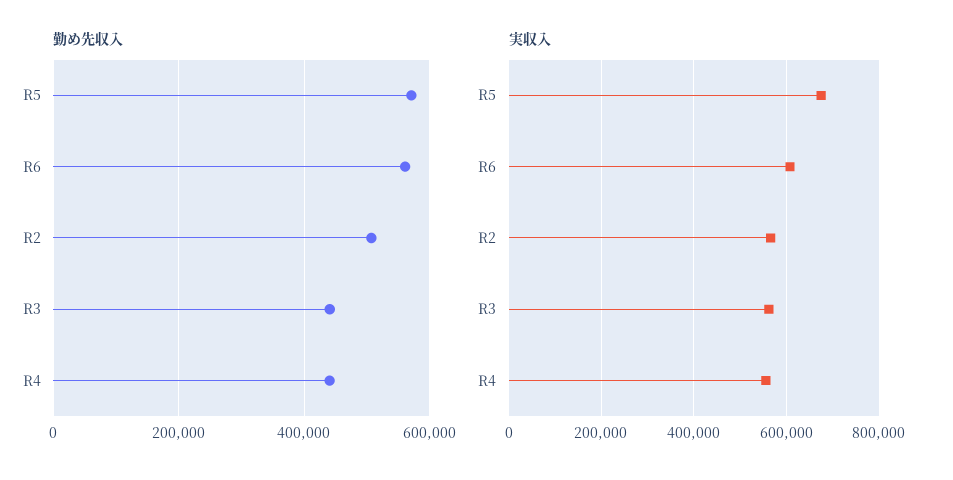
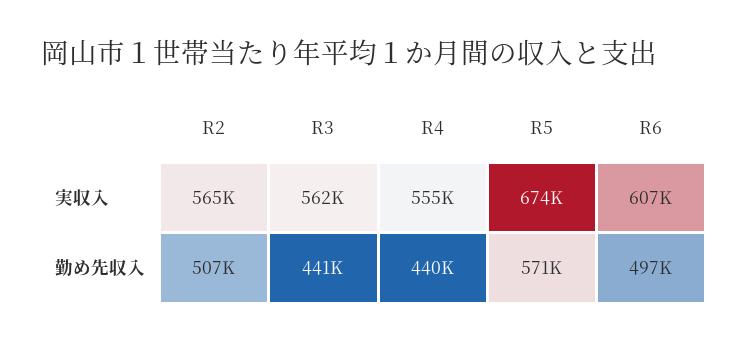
勤め先収入, R6: 560000 -> 497000

